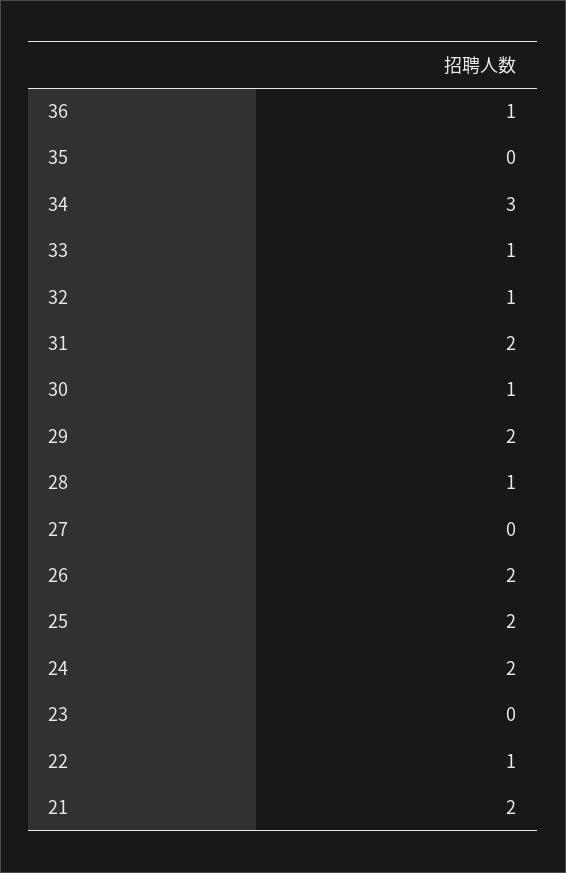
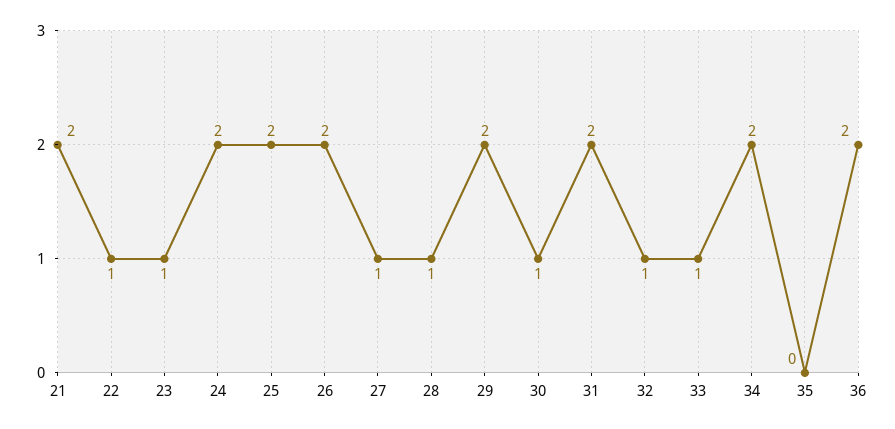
36: 1 -> 2
34: 3 -> 2
27: 0 -> 1
23: 0 -> 1

